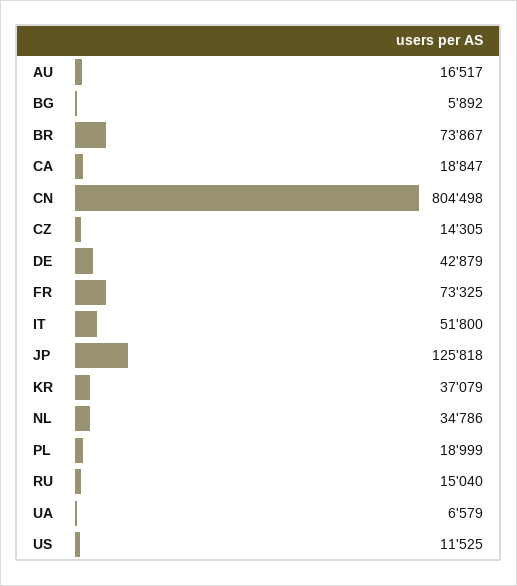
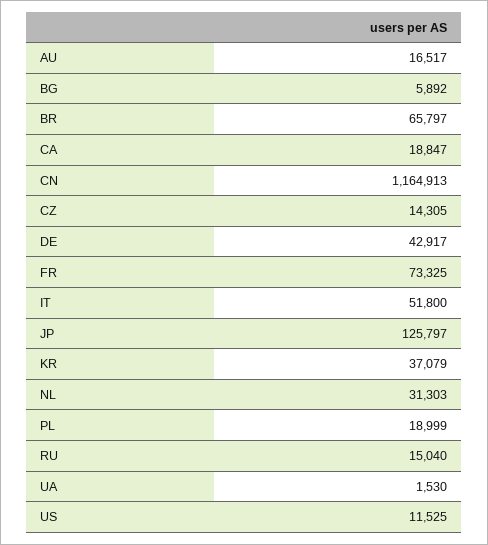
BR: 73867 -> 65797
CN: 804498 -> 1164913
DE: 42879 -> 42917
JP: 125818 -> 125797
NL: 34786 -> 31303
UA: 6579 -> 1530

